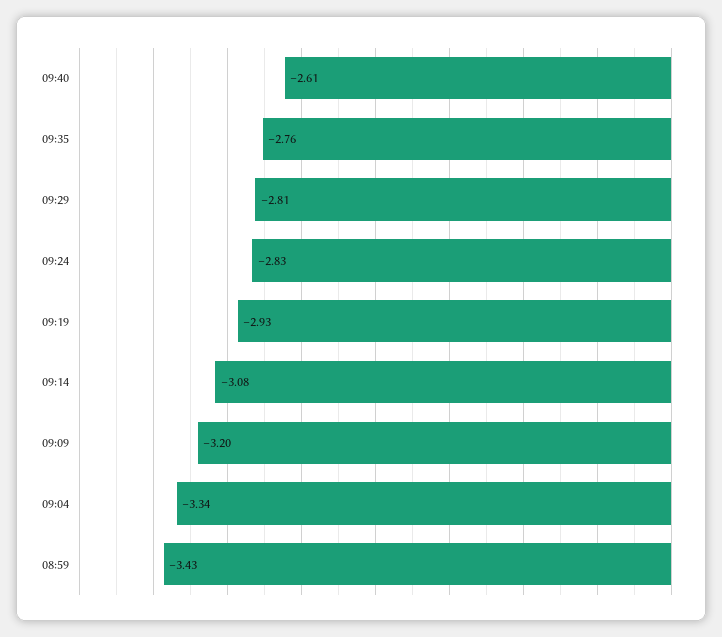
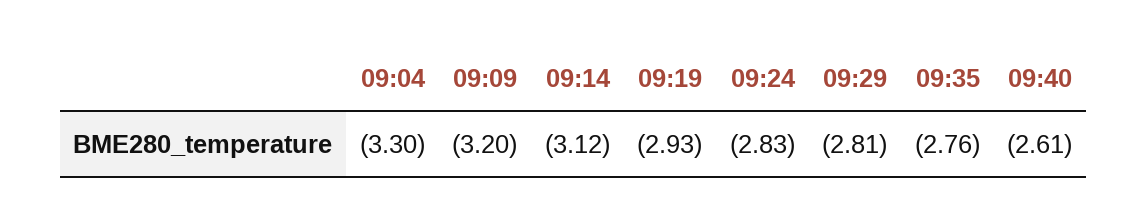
09:14: -3.08 -> -3.12
09:04: -3.34 -> -3.3
08:59: -3.43 -> none

